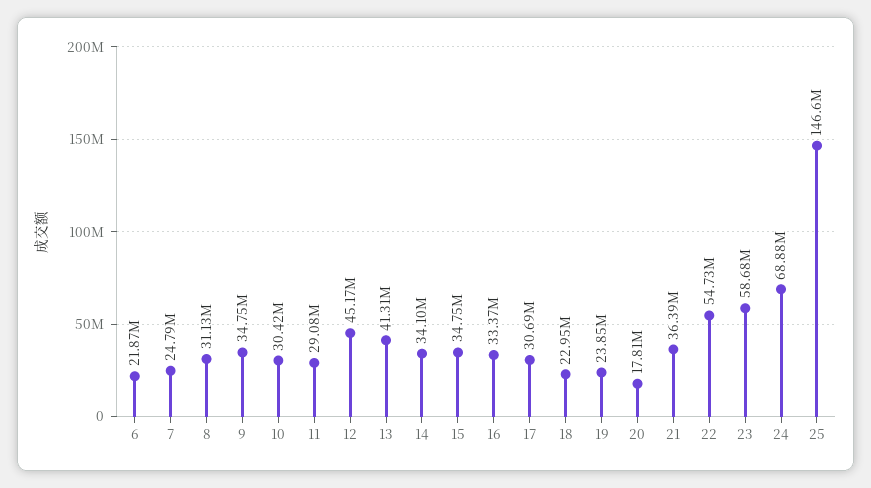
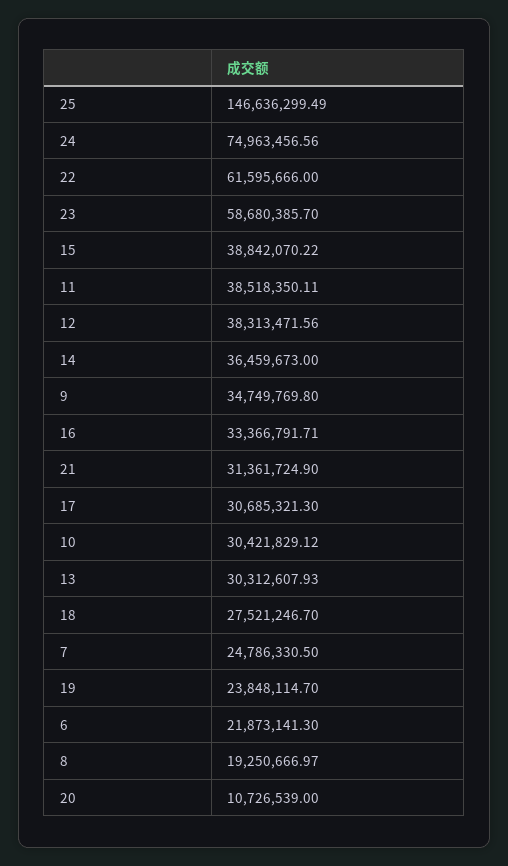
8: 31130000 -> 19250666.97
11: 29080000 -> 38518350.11
12: 45170000 -> 38313471.56
13: 41310000 -> 30312607.93
14: 34100000 -> 36459673
15: 34750000 -> 38842070.22
18: 22950000 -> 27521246.7
20: 17810000 -> 10726539
21: 36390000 -> 31361724.9
22: 54730000 -> 61595666
24: 68880000 -> 74963456.56

